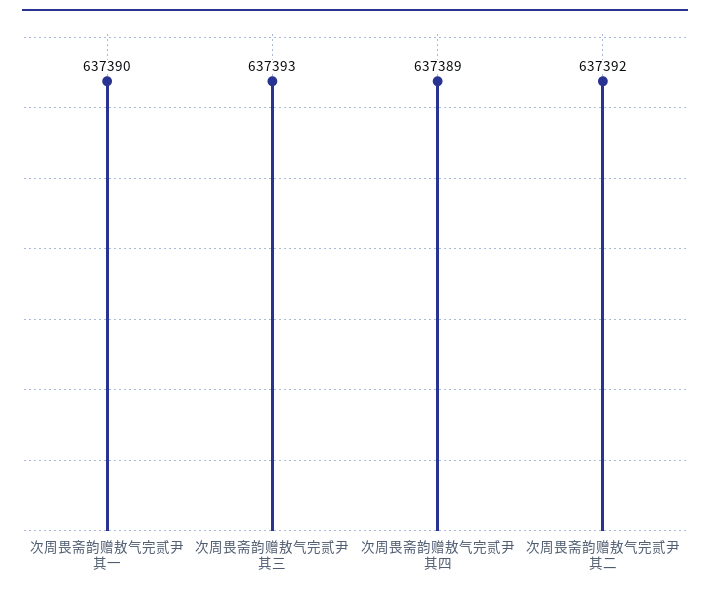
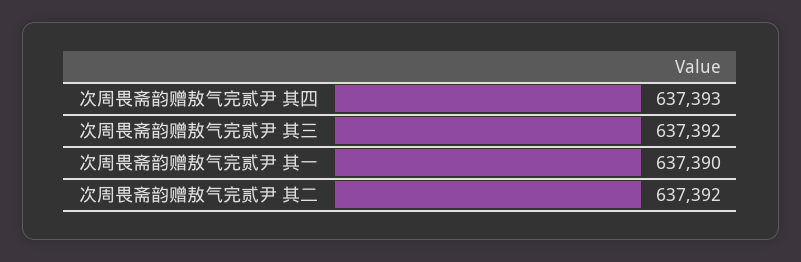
次周畏斋韵赠敖气完贰尹 其三: 637393 -> 637392
次周畏斋韵赠敖气完贰尹 其四: 637389 -> 637393

